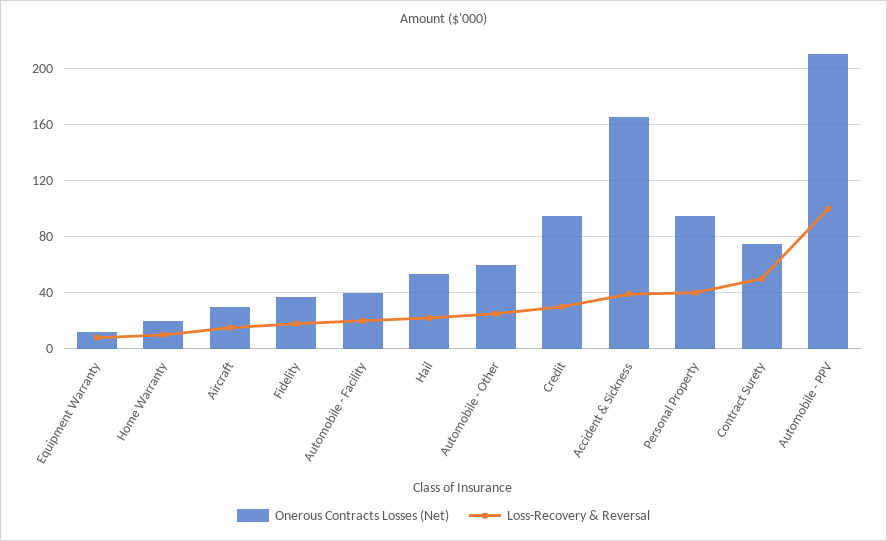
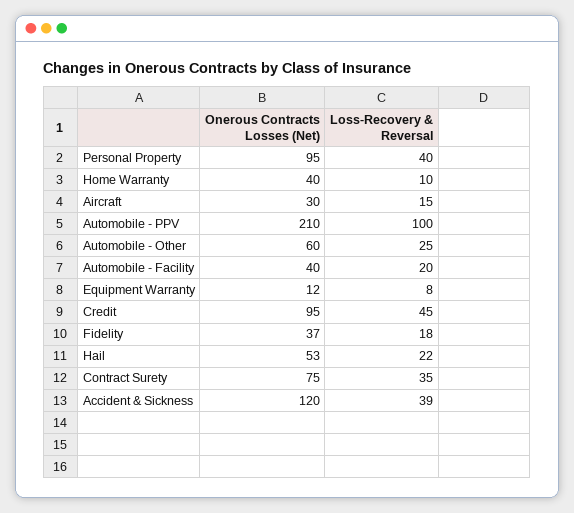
Onerous Contracts Losses (Net), Home Warranty: 20 -> 40
Loss-Recovery & Reversal, Credit: 30 -> 45
Onerous Contracts Losses (Net), Accident & Sickness: 165 -> 120
Loss-Recovery & Reversal, Contract Surety: 50 -> 35

